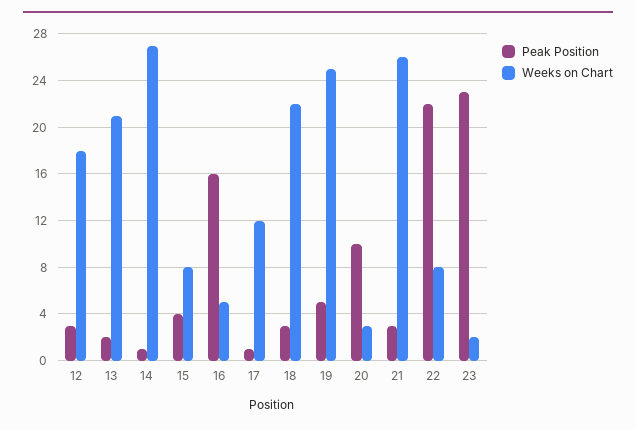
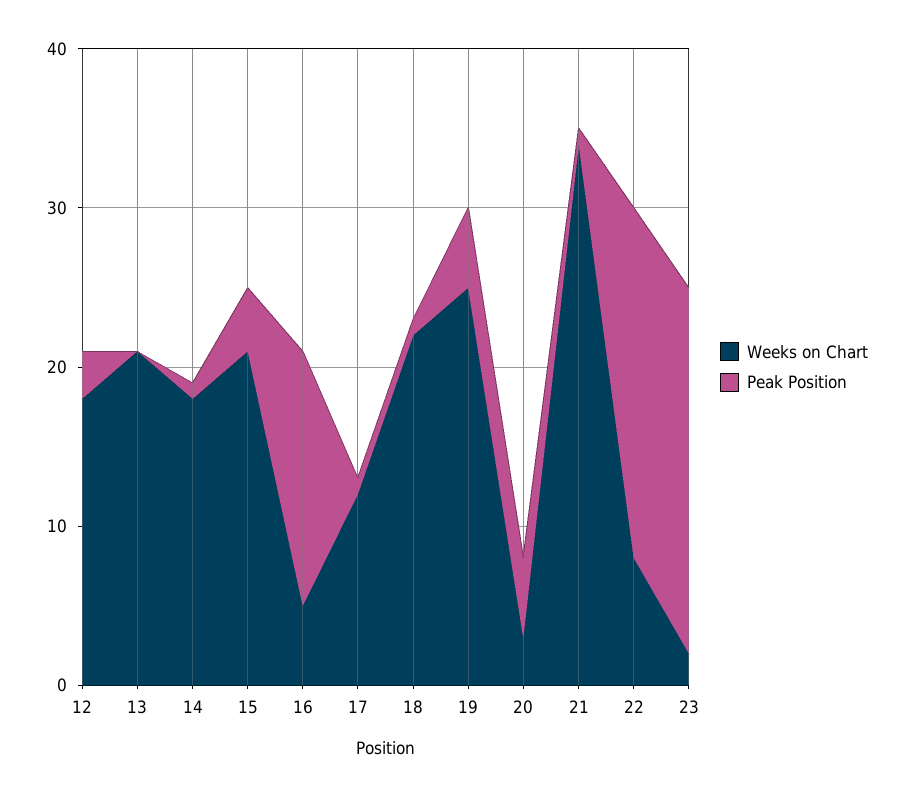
Peak Position, 13: 2 -> 0
Weeks on Chart, 14: 27 -> 18
Weeks on Chart, 15: 8 -> 21
Peak Position, 18: 3 -> 1
Peak Position, 20: 10 -> 5
Peak Position, 21: 3 -> 1
Weeks on Chart, 21: 26 -> 34

